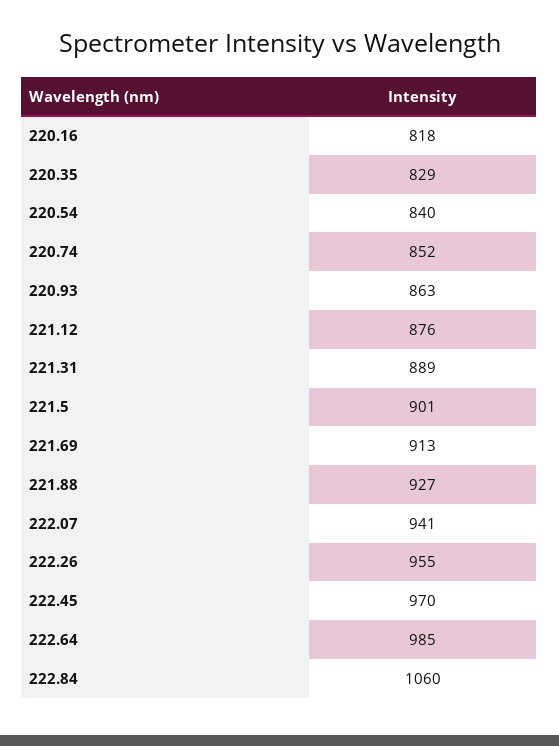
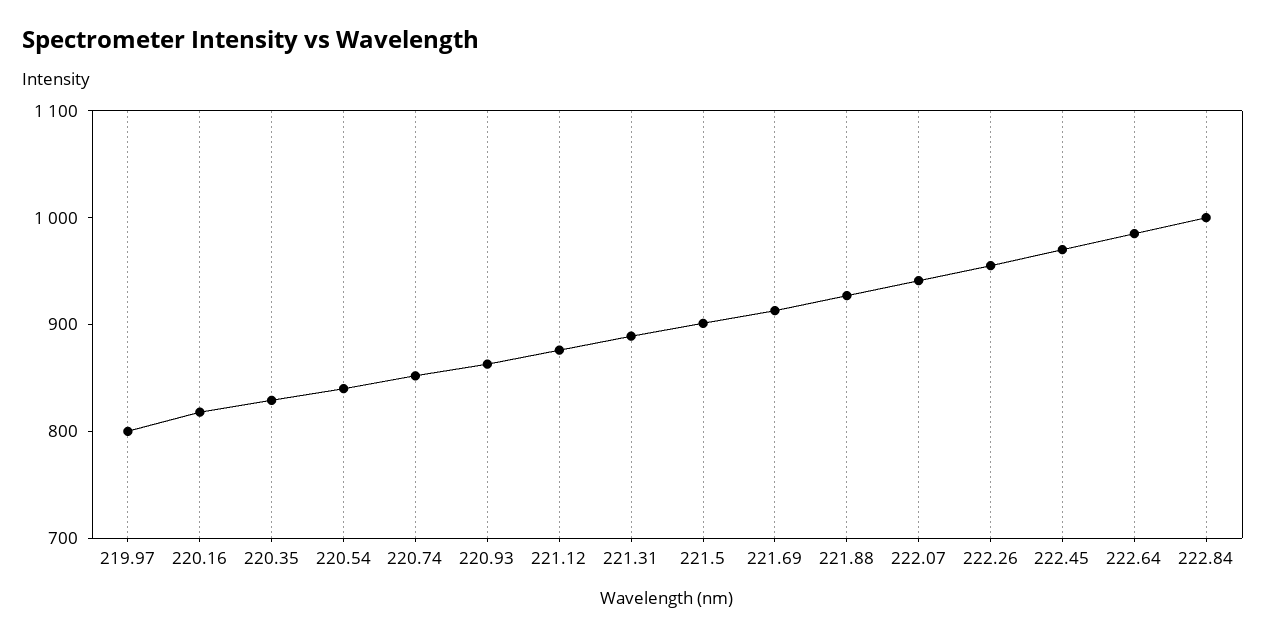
222.84: 1060 -> 1000
219.97: none -> 800

